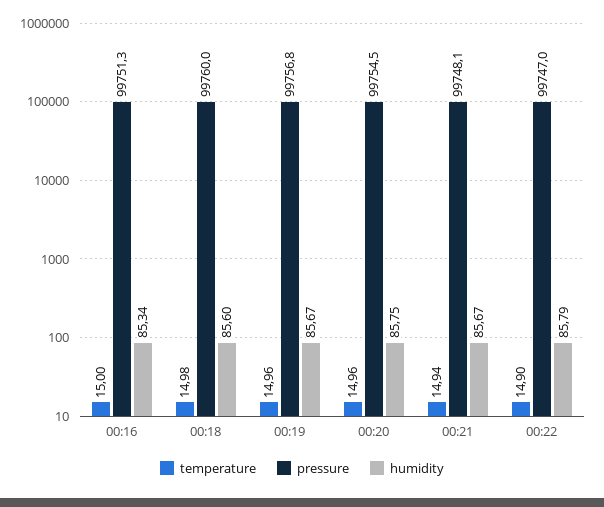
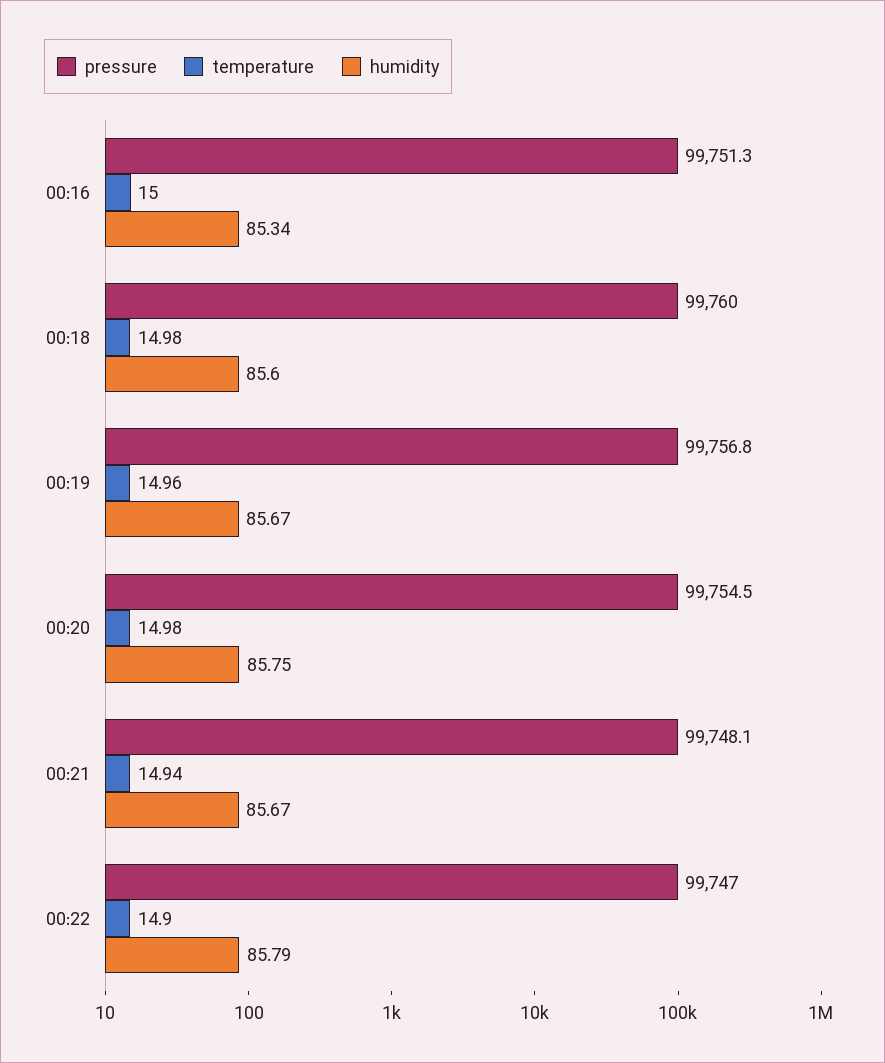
temperature, 00:20: 14.96 -> 14.98

